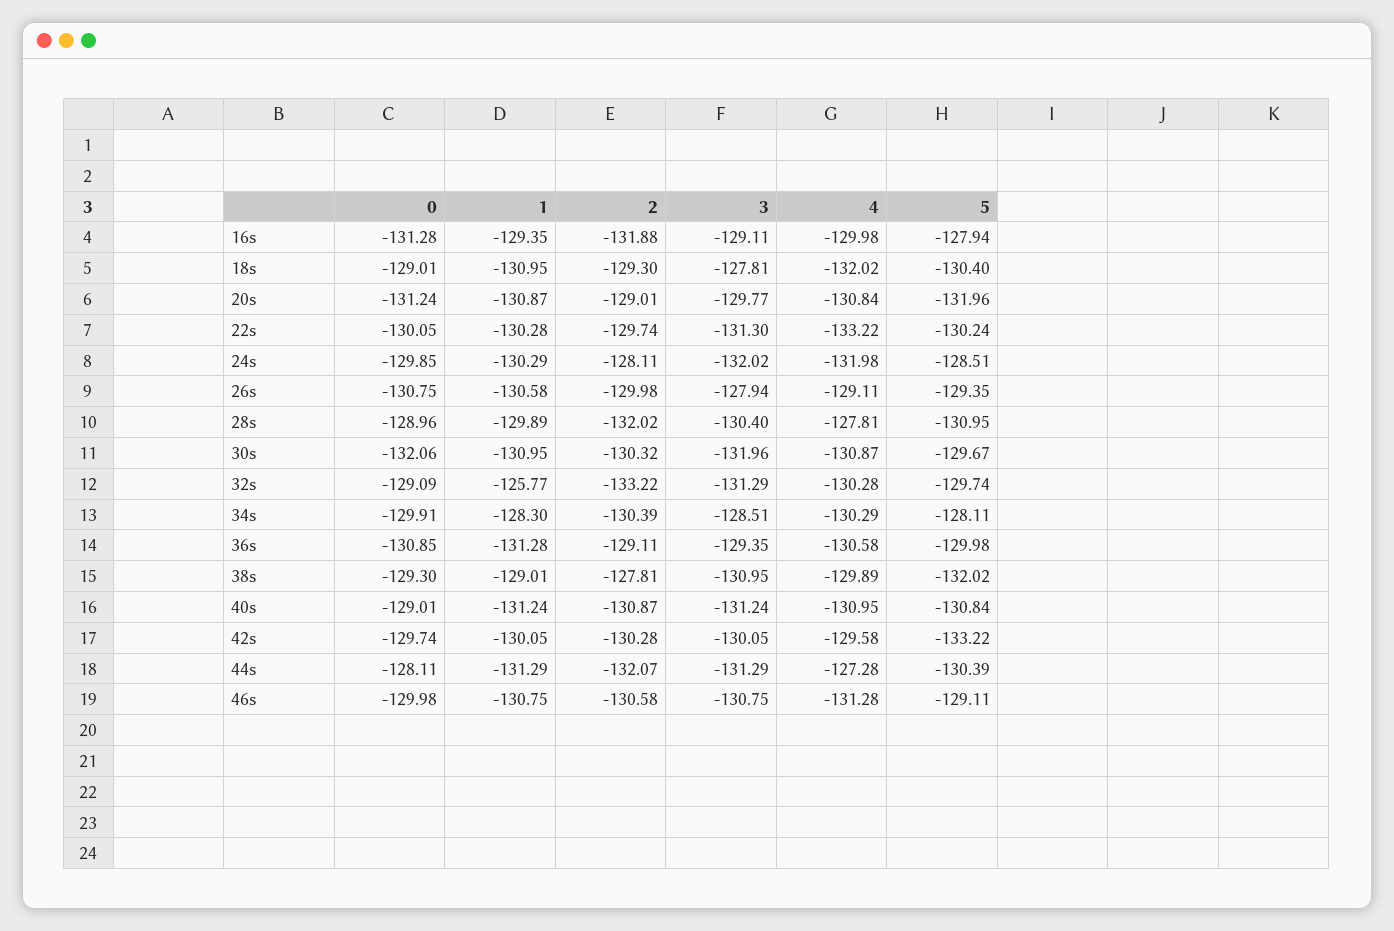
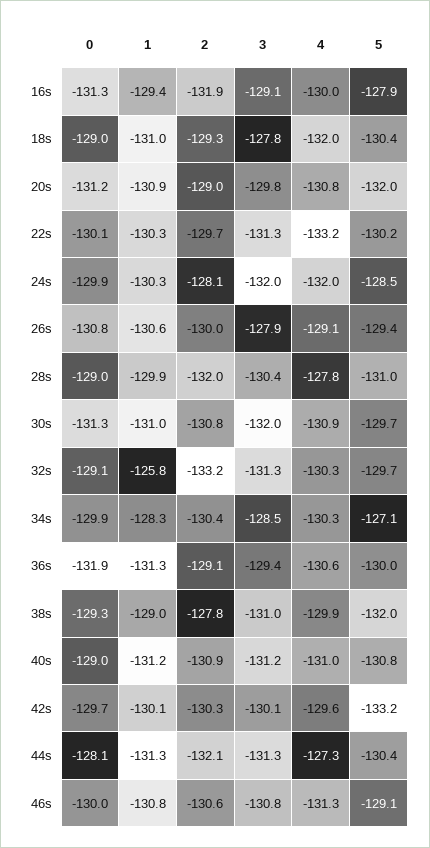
0, 30s: -132.06 -> -131.3
2, 30s: -130.32 -> -130.8
5, 34s: -128.11 -> -127.1
0, 36s: -130.85 -> -131.9

